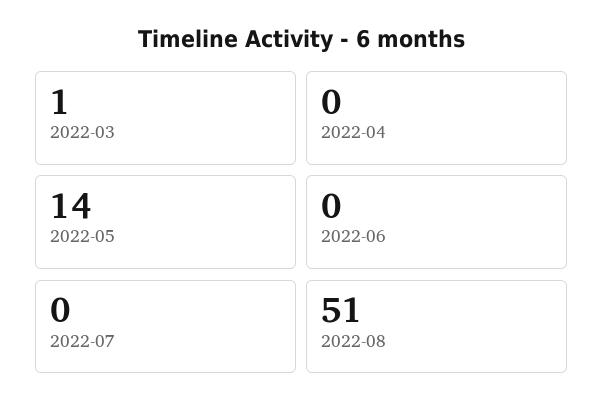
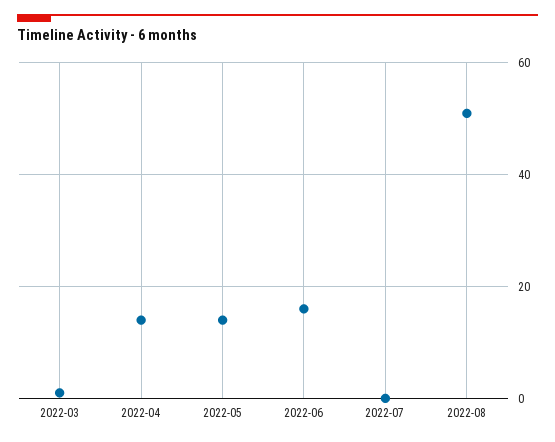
2022-04: 0 -> 15
2022-06: 0 -> 15

